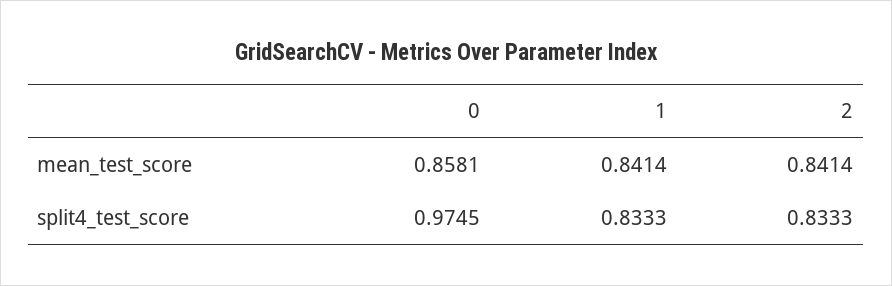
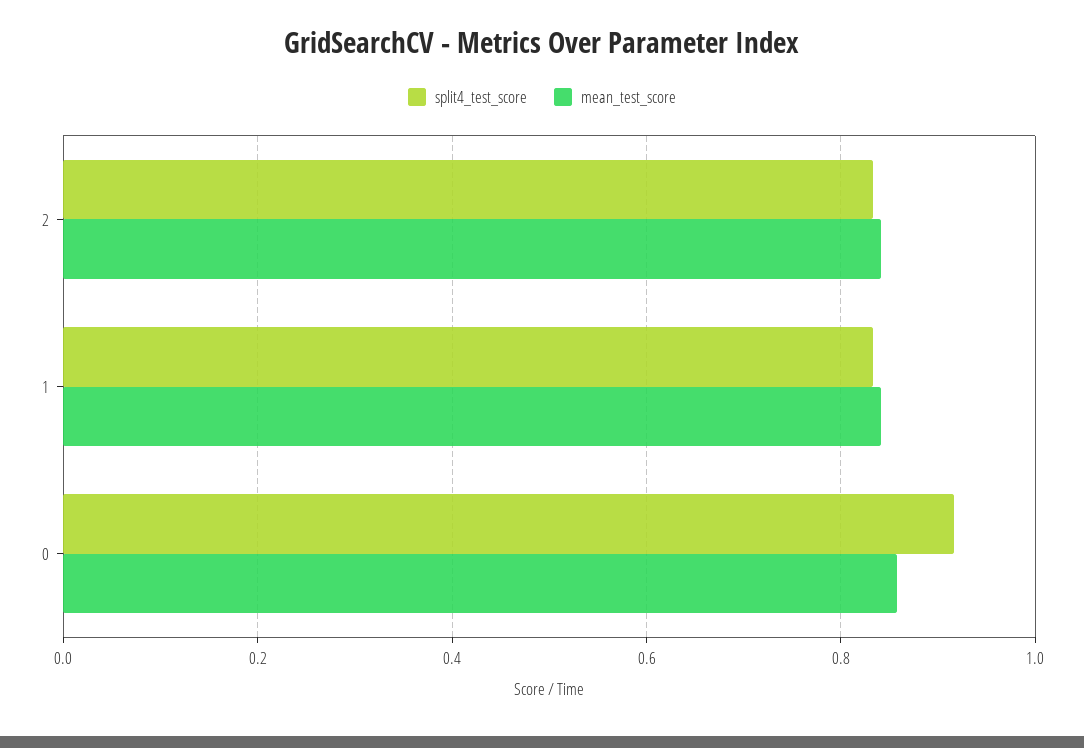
split4_test_score, 0: 0.9745 -> 0.92

